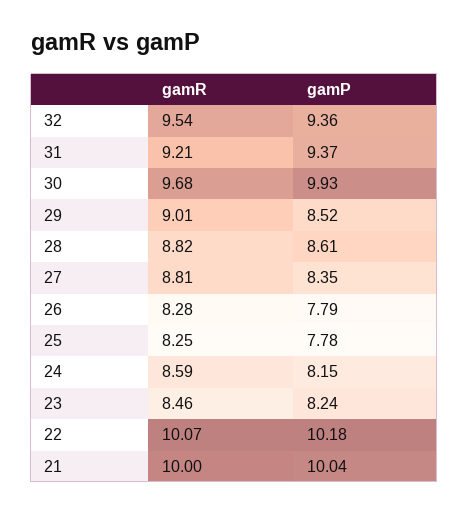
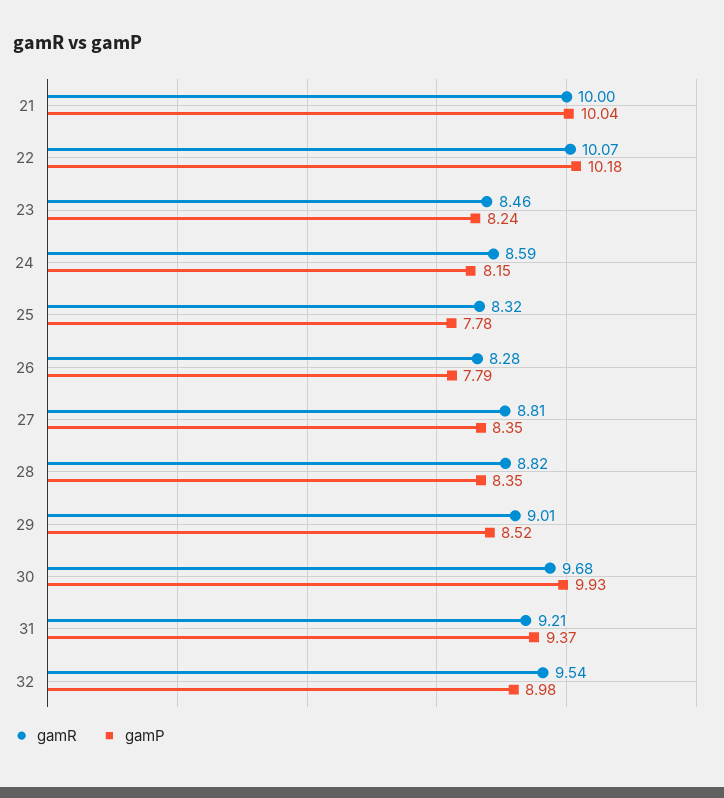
gamP, 32: 9.36 -> 8.98
gamP, 28: 8.61 -> 8.35
gamR, 25: 8.25 -> 8.32

